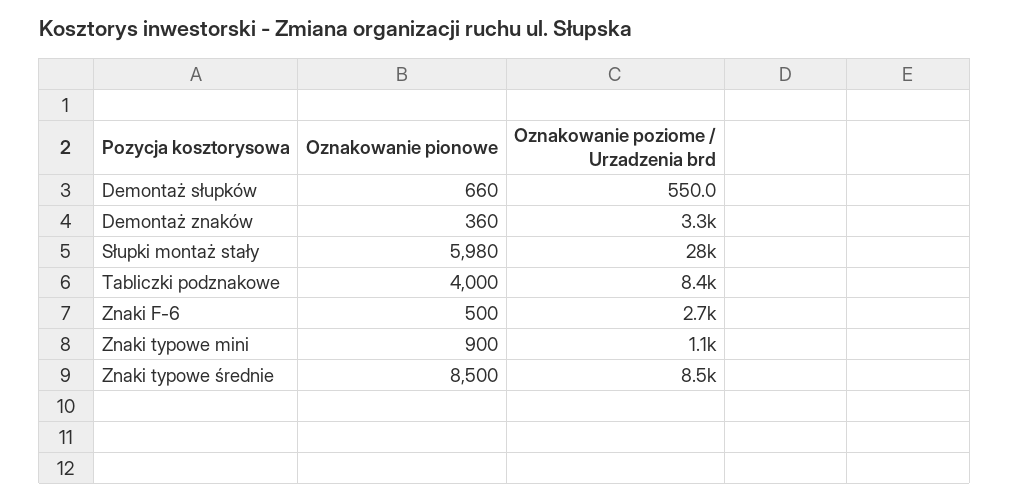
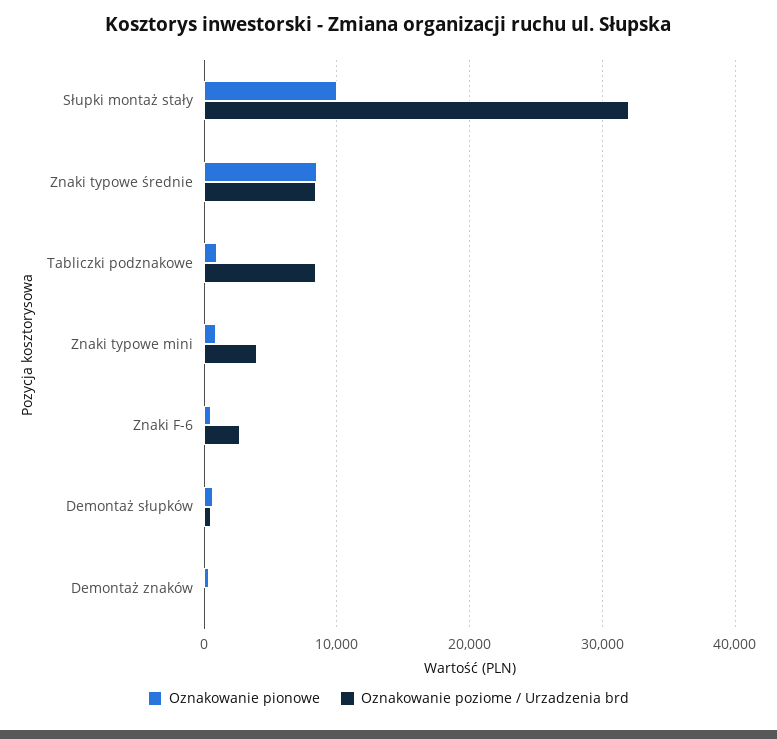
Oznakowanie poziome / Urzadzenia brd, Demontaż znaków: 3300 -> 0
Oznakowanie pionowe, Słupki montaż stały: 5980 -> 10000
Oznakowanie poziome / Urzadzenia brd, Słupki montaż stały: 28000 -> 32000
Oznakowanie pionowe, Tabliczki podznakowe: 4000 -> 1000
Oznakowanie poziome / Urzadzenia brd, Znaki typowe mini: 1100 -> 4000

